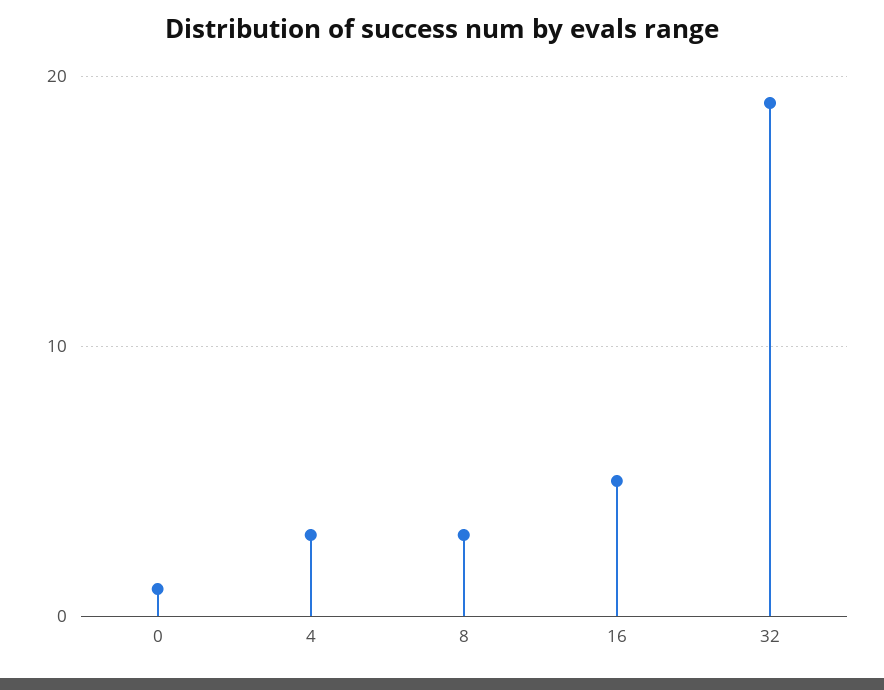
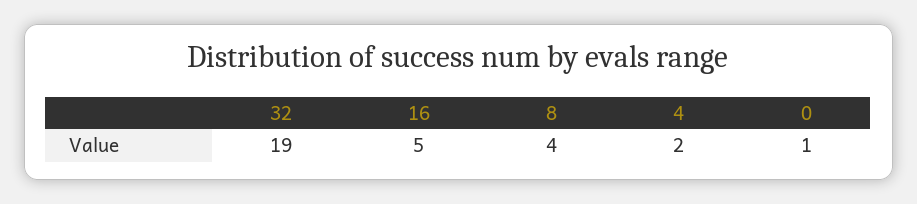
4: 3 -> 2
8: 3 -> 4

